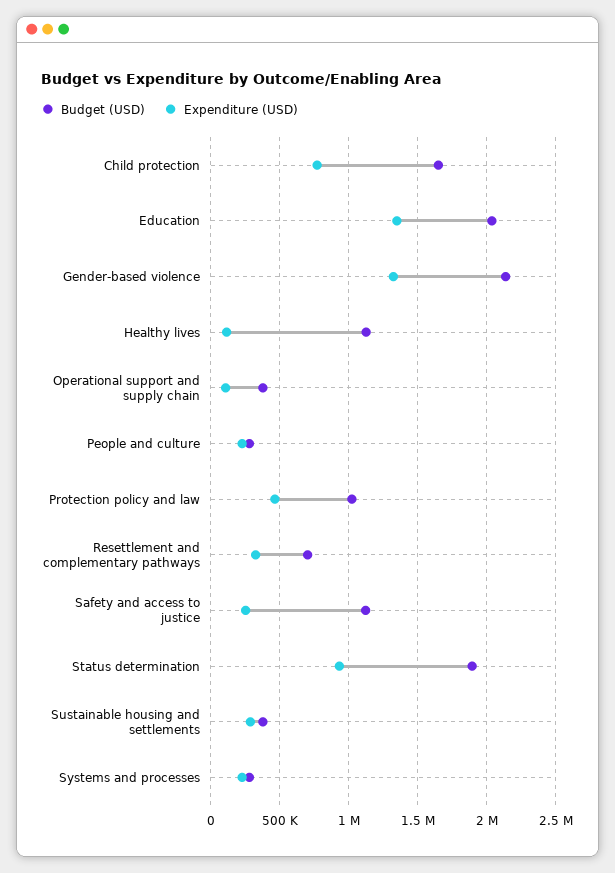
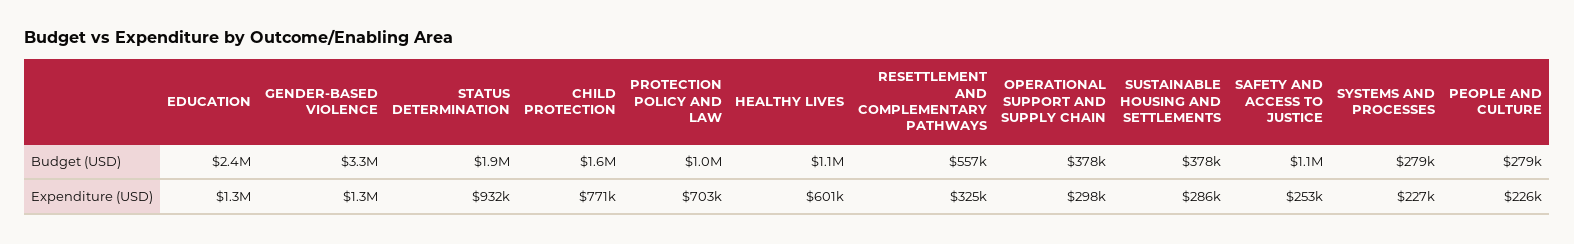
Budget (USD), Education: 2050000 -> 2400000
Budget (USD), Gender-based violence: 2150000 -> 3300000
Expenditure (USD), Healthy lives: 100000 -> 601000
Expenditure (USD), Operational support and supply chain: 100000 -> 298000
Expenditure (USD), Protection policy and law: 450000 -> 703000
Budget (USD), Resettlement and complementary pathways: 700000 -> 557000

